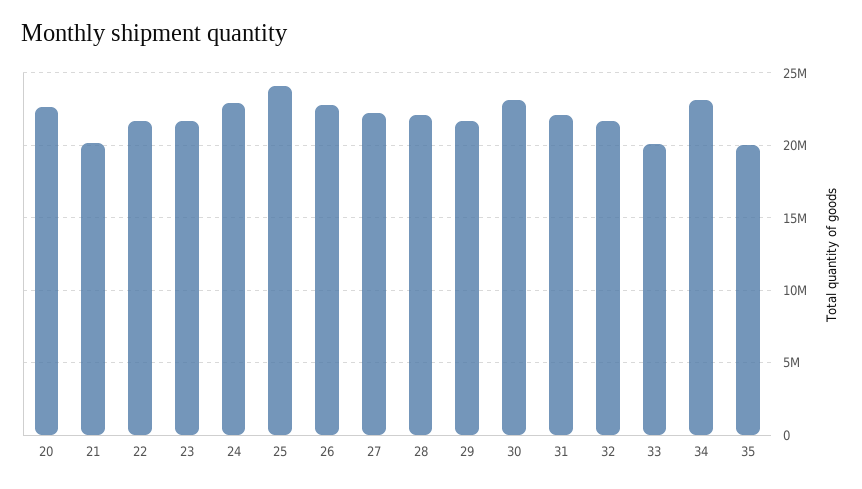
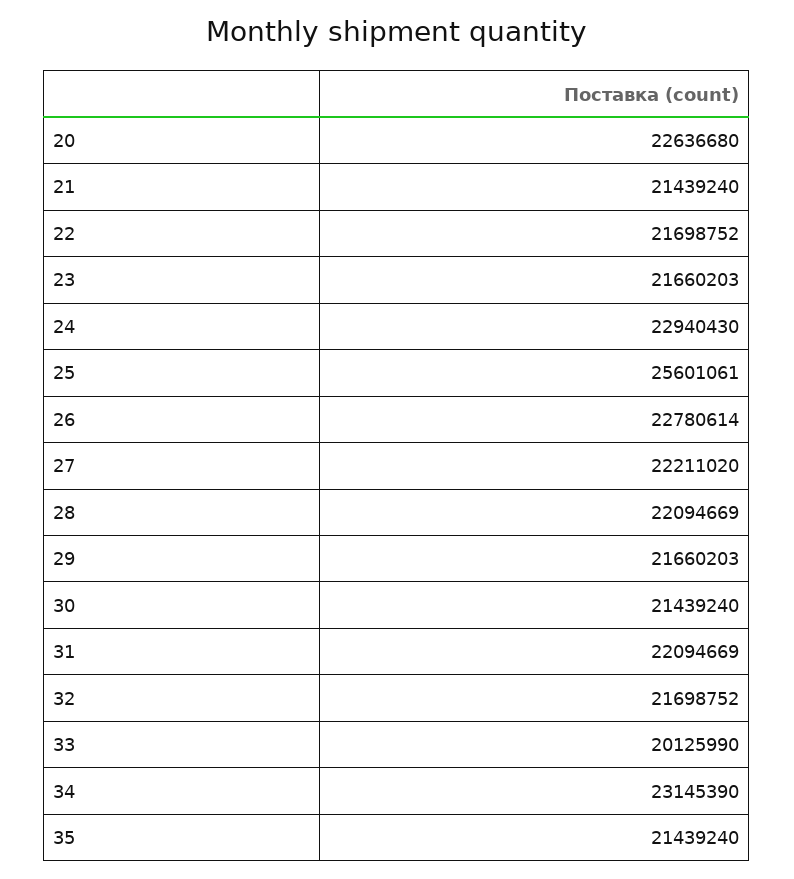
21: 20000000 -> 21439240
25: 24000000 -> 25601061
30: 23000000 -> 21439240
35: 20000000 -> 21439240

